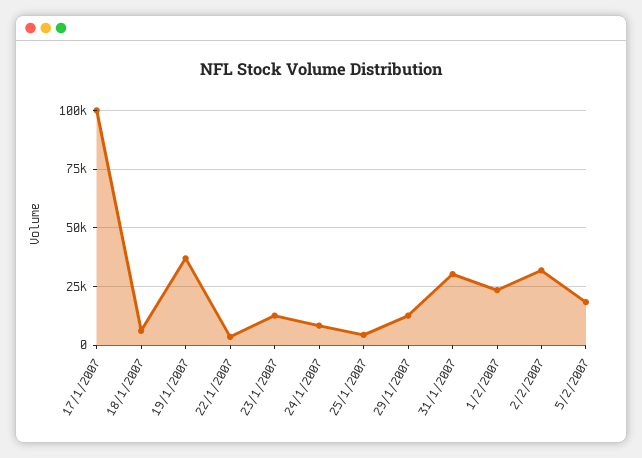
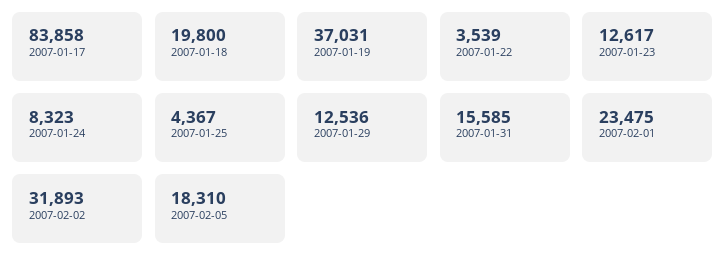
17/1/2007: 100000 -> 83858
18/1/2007: 5000 -> 19800
31/1/2007: 30000 -> 15585

